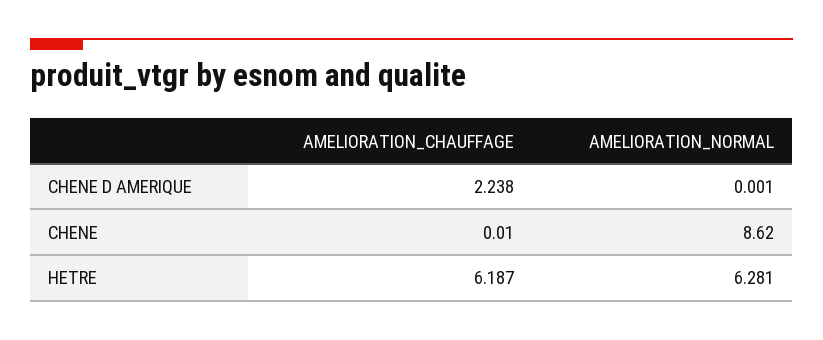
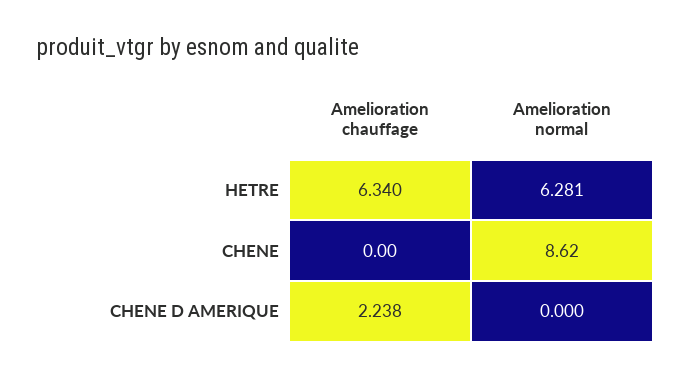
AMELIORATION_NORMAL, CHENE D AMERIQUE: 0.001 -> 0
AMELIORATION_CHAUFFAGE, CHENE: 0.01 -> 0
AMELIORATION_CHAUFFAGE, HETRE: 6.187 -> 6.34

